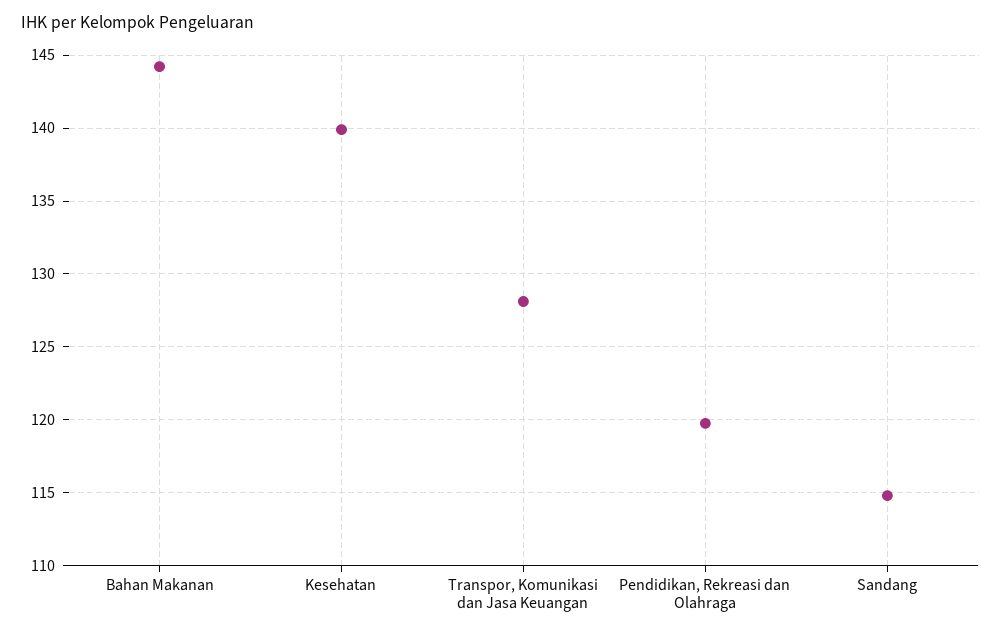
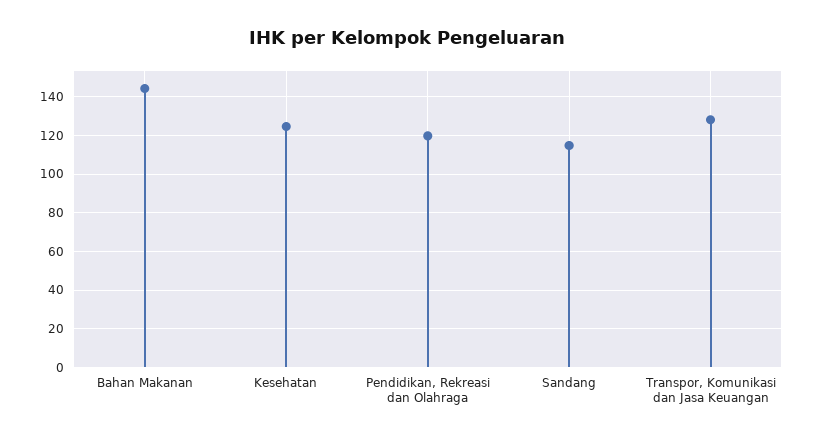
Kesehatan: 140 -> 125

